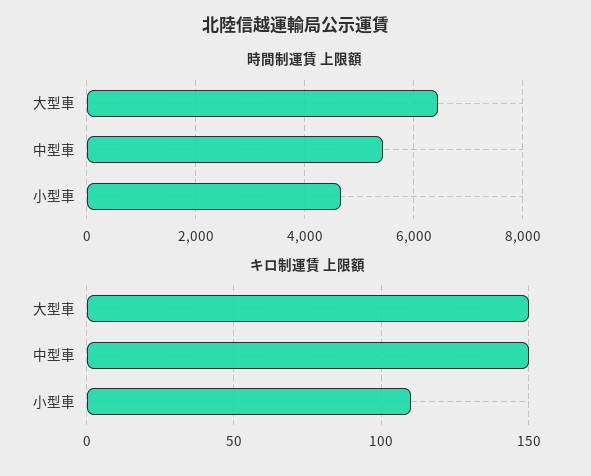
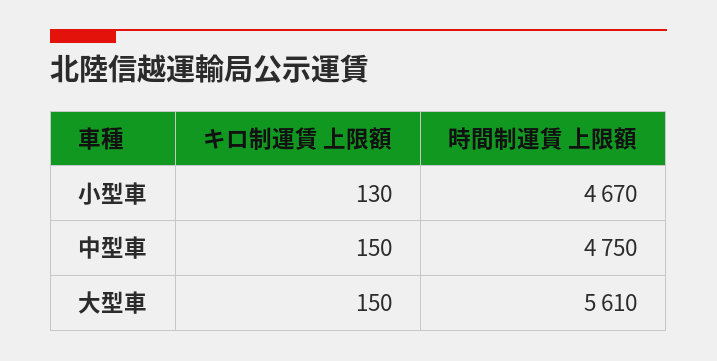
時間制運賃 上限額, 大型車: 6400 -> 5610
時間制運賃 上限額, 中型車: 5400 -> 4750
キロ制運賃 上限額, 小型車: 110 -> 130

